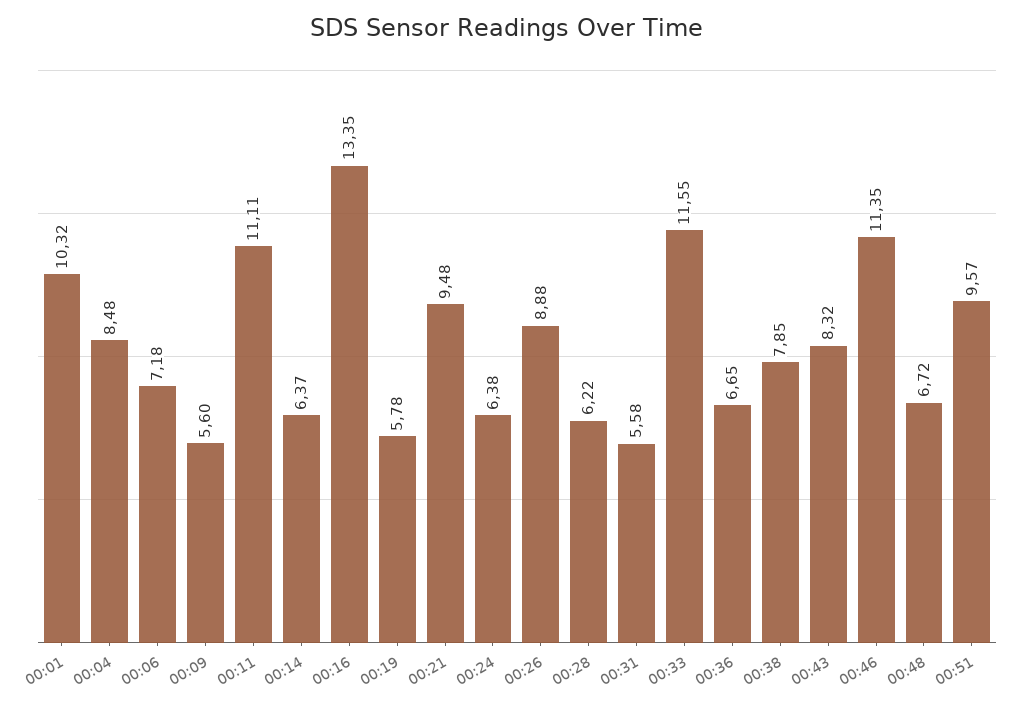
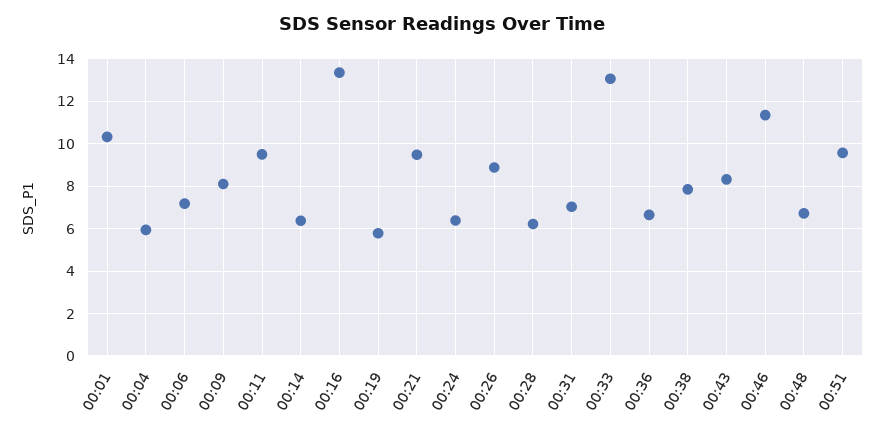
00:04: 8.48 -> 6
00:09: 5.6 -> 8
00:11: 11.11 -> 9.5
00:31: 5.58 -> 7
00:33: 11.55 -> 13

